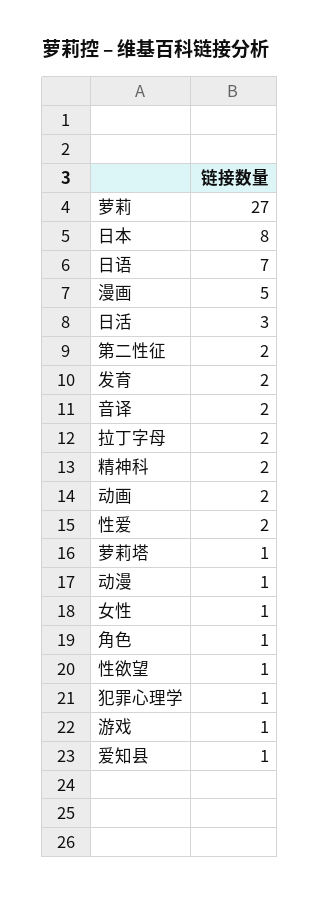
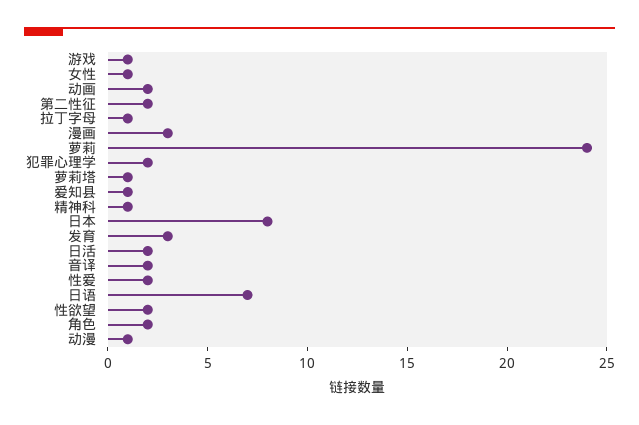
萝莉: 27 -> 24
漫画: 5 -> 3
日活: 3 -> 2
发育: 2 -> 3
拉丁字母: 2 -> 1
精神科: 2 -> 1
角色: 1 -> 2
性欲望: 1 -> 2
犯罪心理学: 1 -> 2

